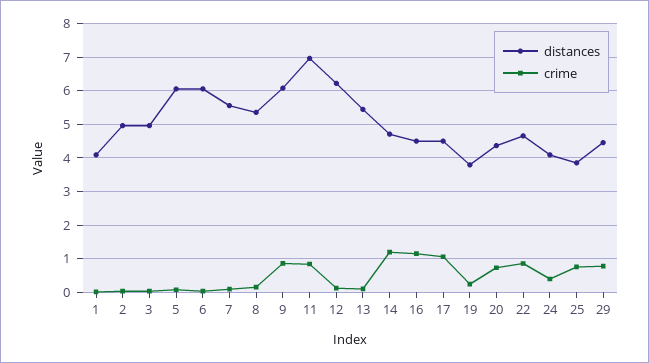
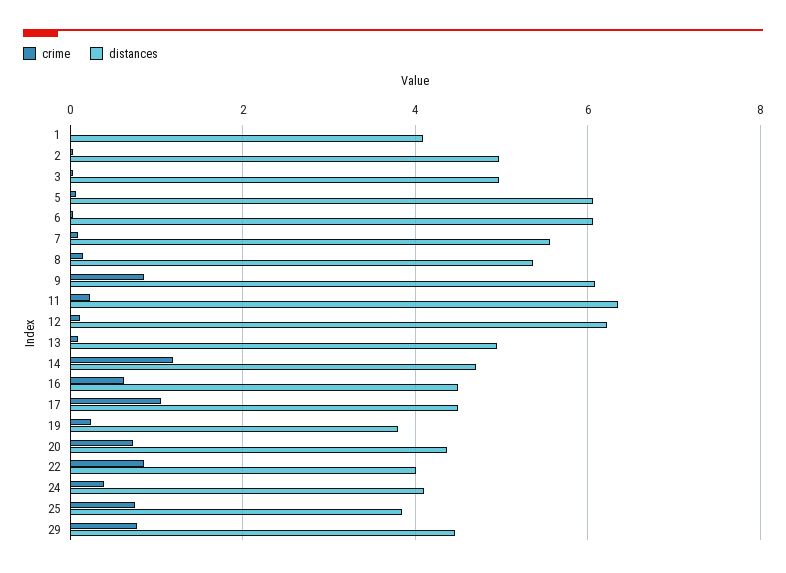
distances, 11: 7 -> 6.4
crime, 11: 0.8 -> 0.2
distances, 13: 5.4 -> 5
crime, 16: 1.2 -> 0.6
distances, 22: 4.6 -> 4

